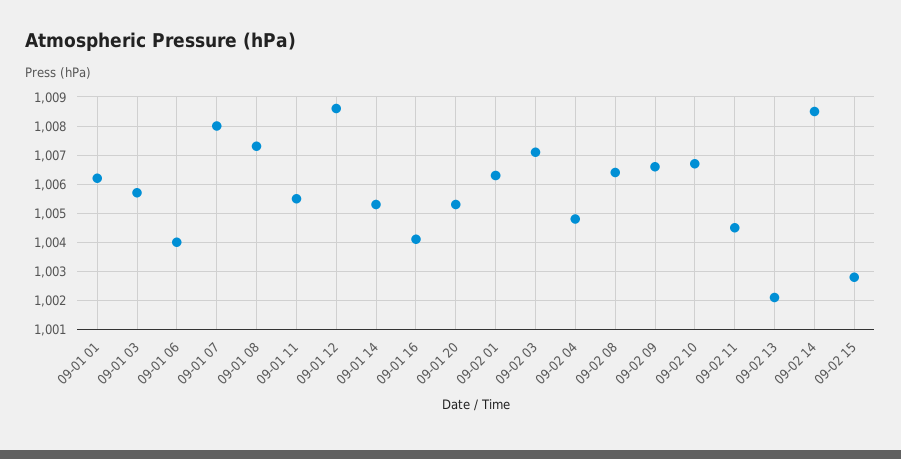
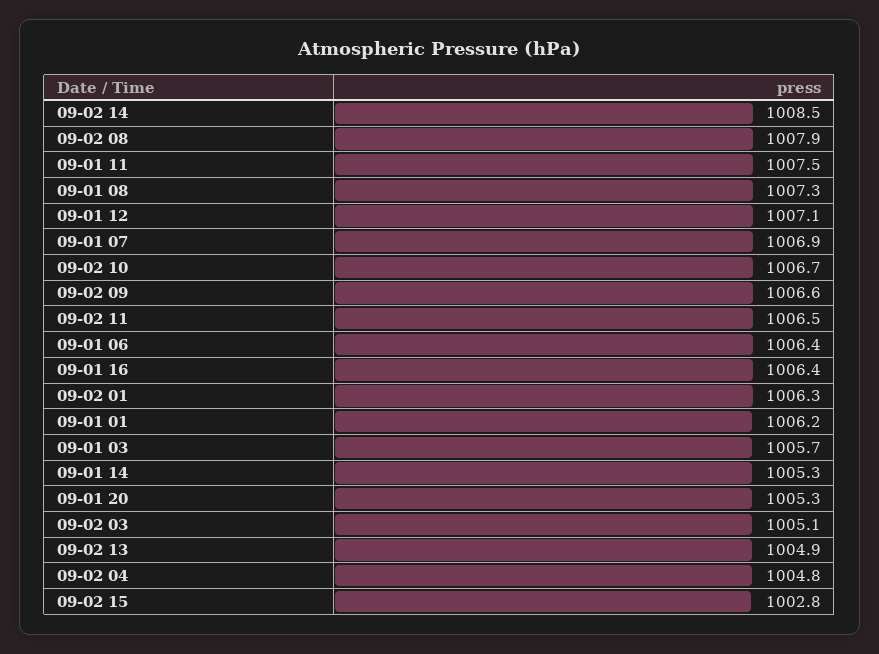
09-01 06: 1004 -> 1006.4
09-01 07: 1008 -> 1006.9
09-01 11: 1005.5 -> 1007.5
09-01 12: 1008.5 -> 1007.1
09-01 16: 1004 -> 1006.4
09-02 03: 1007 -> 1005.1
09-02 08: 1006.5 -> 1007.9
09-02 11: 1004.5 -> 1006.5
09-02 13: 1002 -> 1004.9

